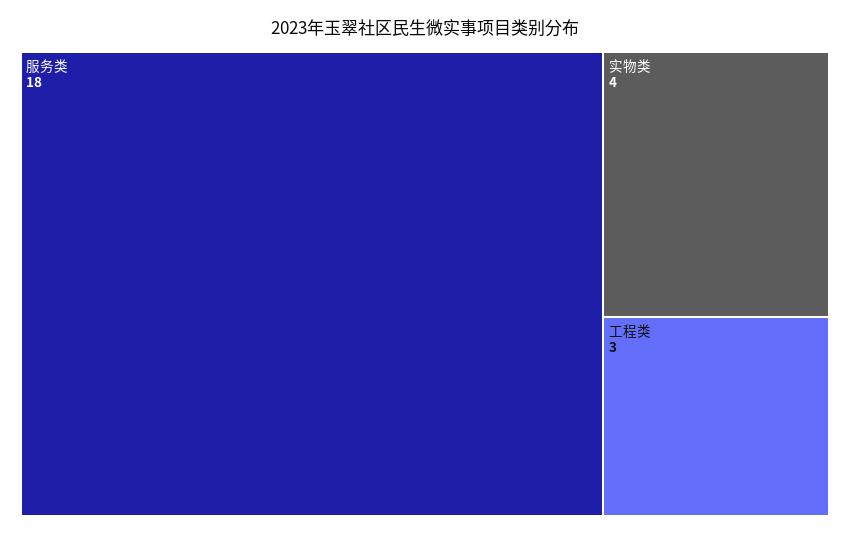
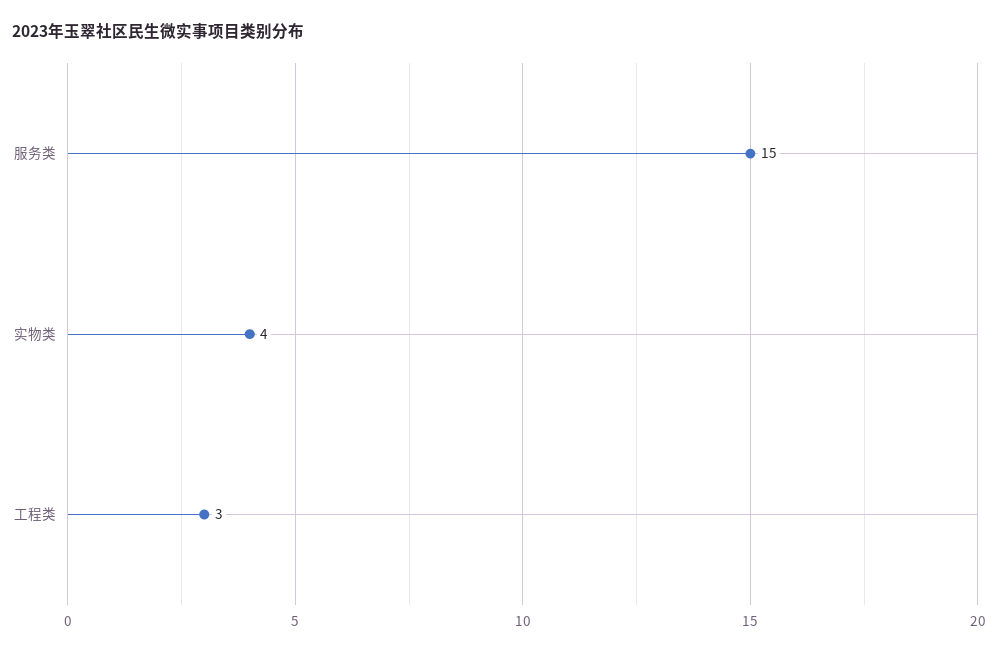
服务类: 18 -> 15

